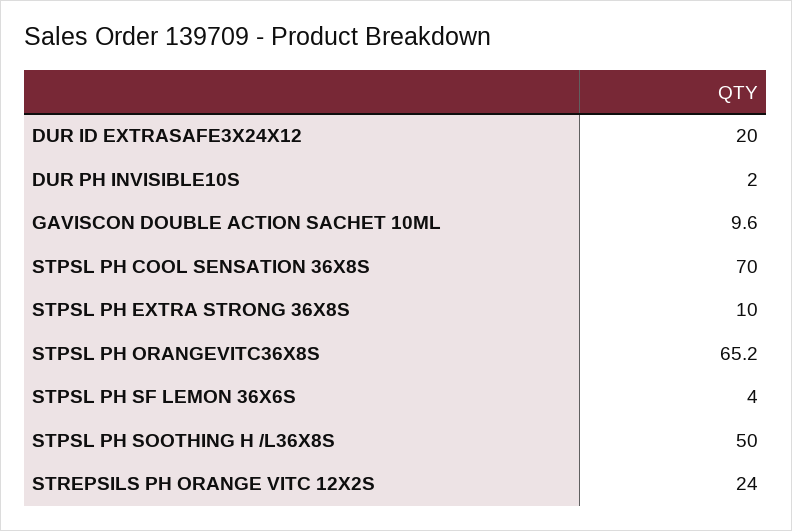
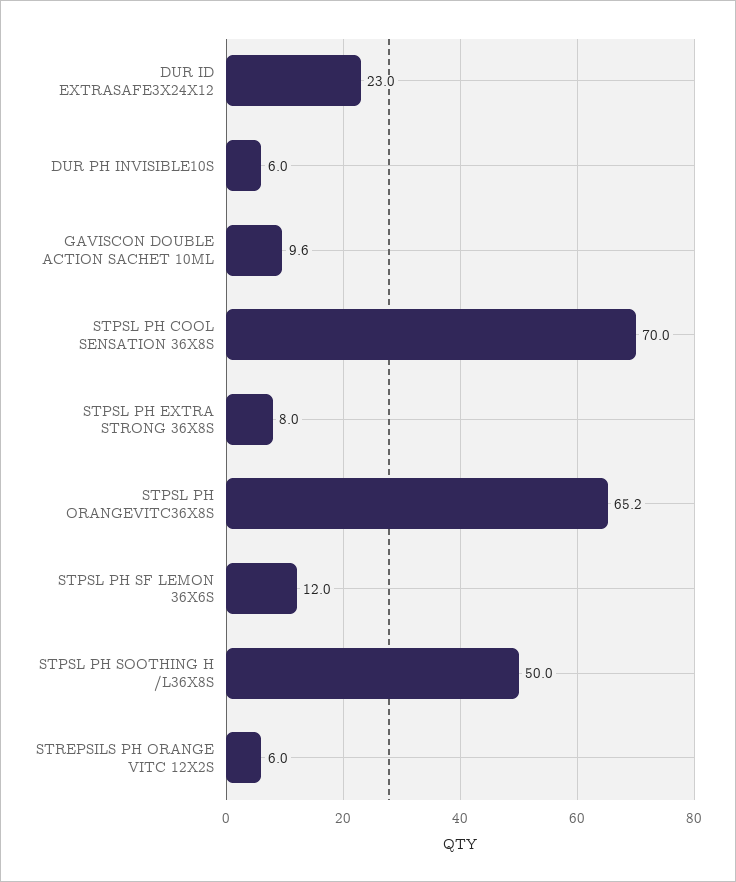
DUR ID EXTRASAFE3X24X12: 20 -> 23
DUR PH INVISIBLE10S: 2 -> 6
STPSL PH EXTRA STRONG 36X8S: 10 -> 8
STPSL PH SF LEMON 36X6S: 4 -> 12
STREPSILS PH ORANGE VITC 12X2S: 24 -> 6

